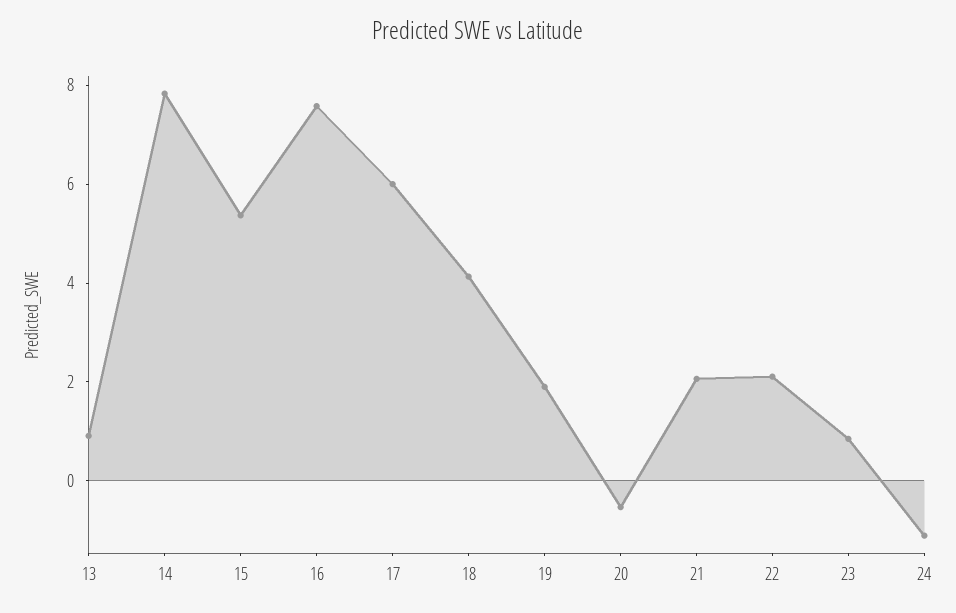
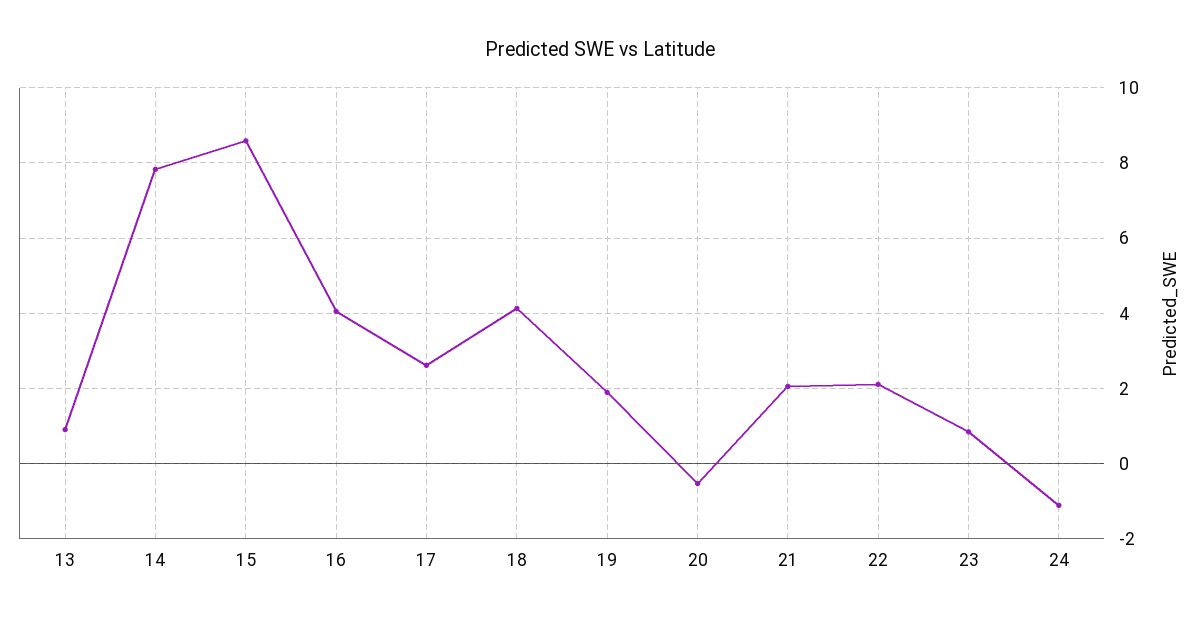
15: 5.5 -> 8.6
16: 7.5 -> 4
17: 6 -> 2.6

